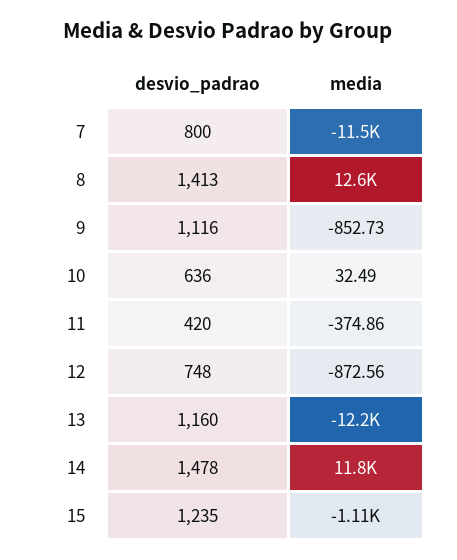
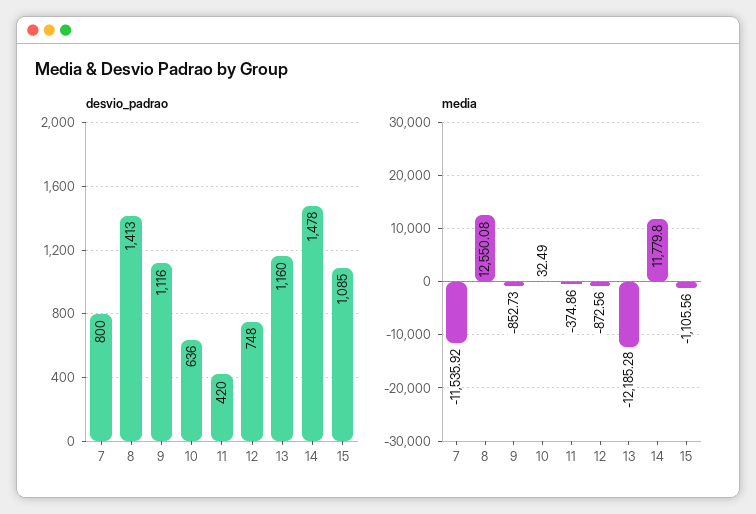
desvio_padrao, 15: 1235 -> 1085

